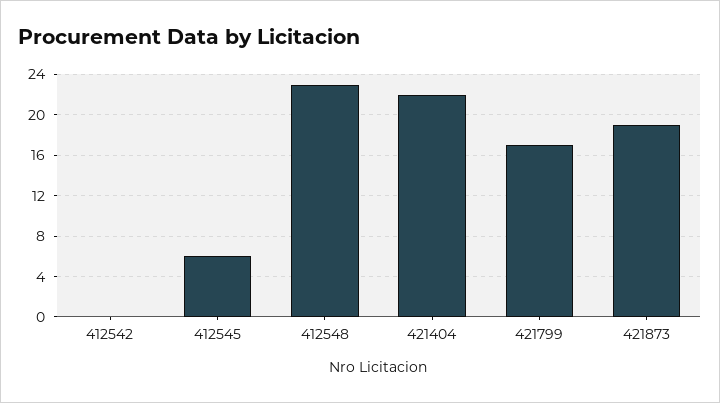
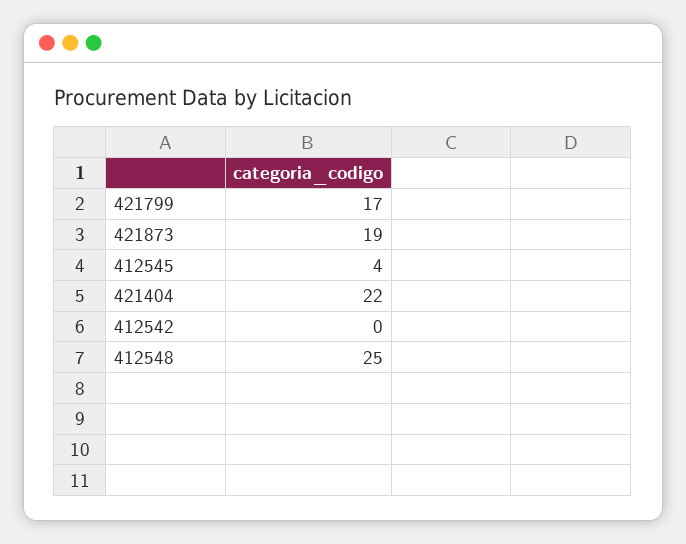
412545: 6 -> 4
412548: 23 -> 25

